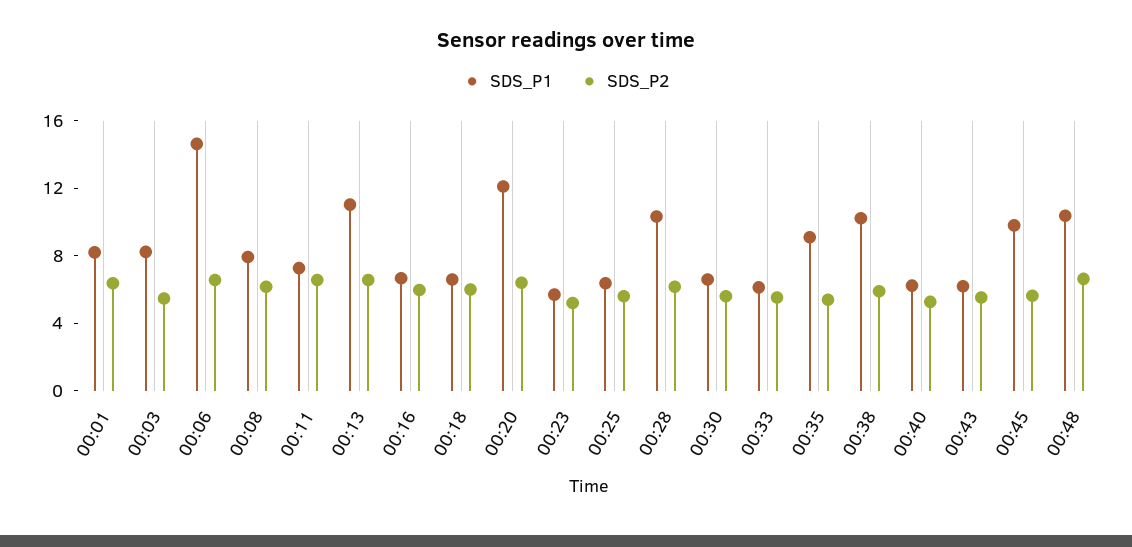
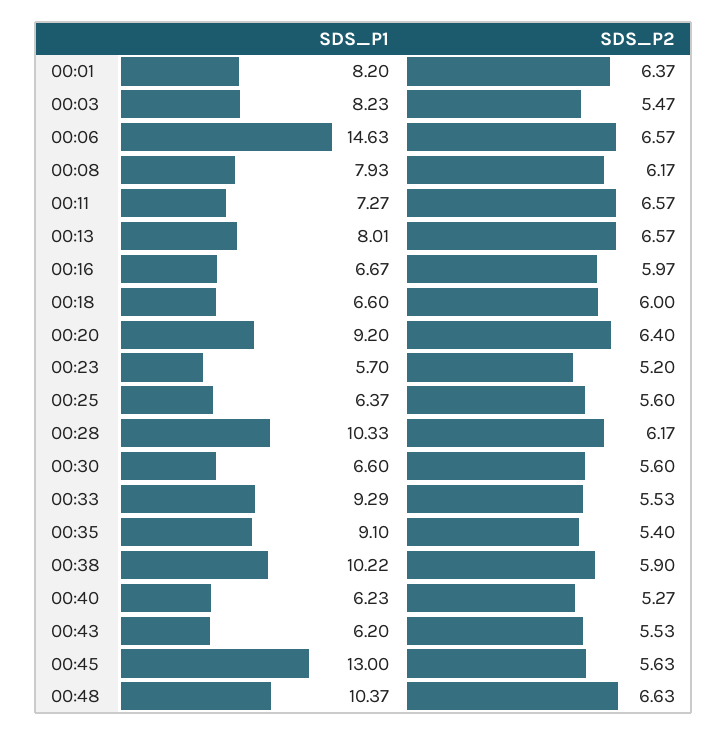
SDS_P1, 00:13: 11 -> 8.01
SDS_P1, 00:20: 12 -> 9.2
SDS_P1, 00:33: 6 -> 9.29
SDS_P1, 00:45: 10 -> 13

